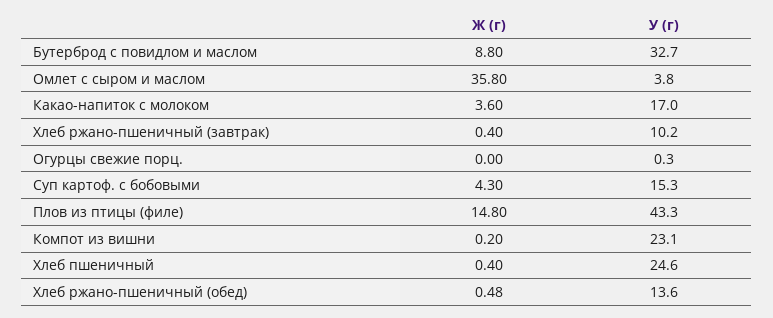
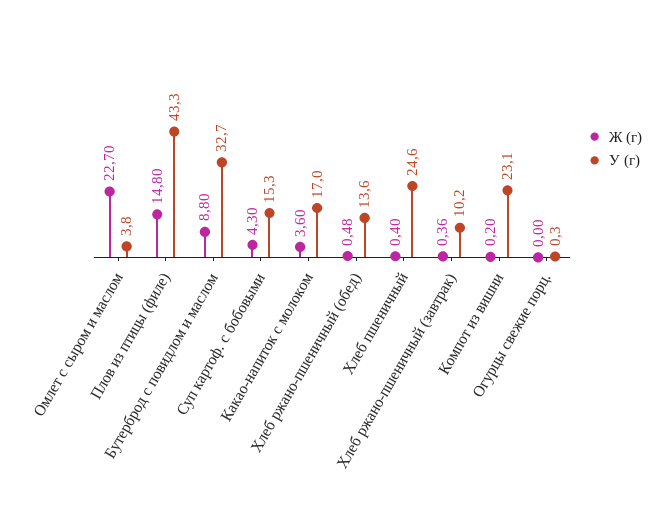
Ж (г), Омлет с сыром и маслом: 35.8 -> 22.7
Ж (г), Хлеб ржано-пшеничный (завтрак): 0.4 -> 0.36

